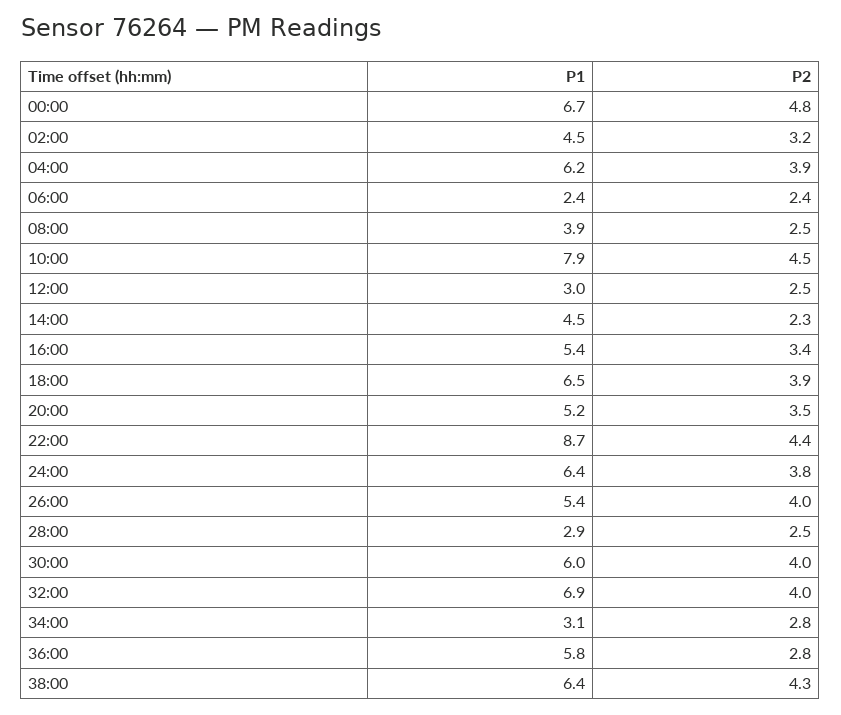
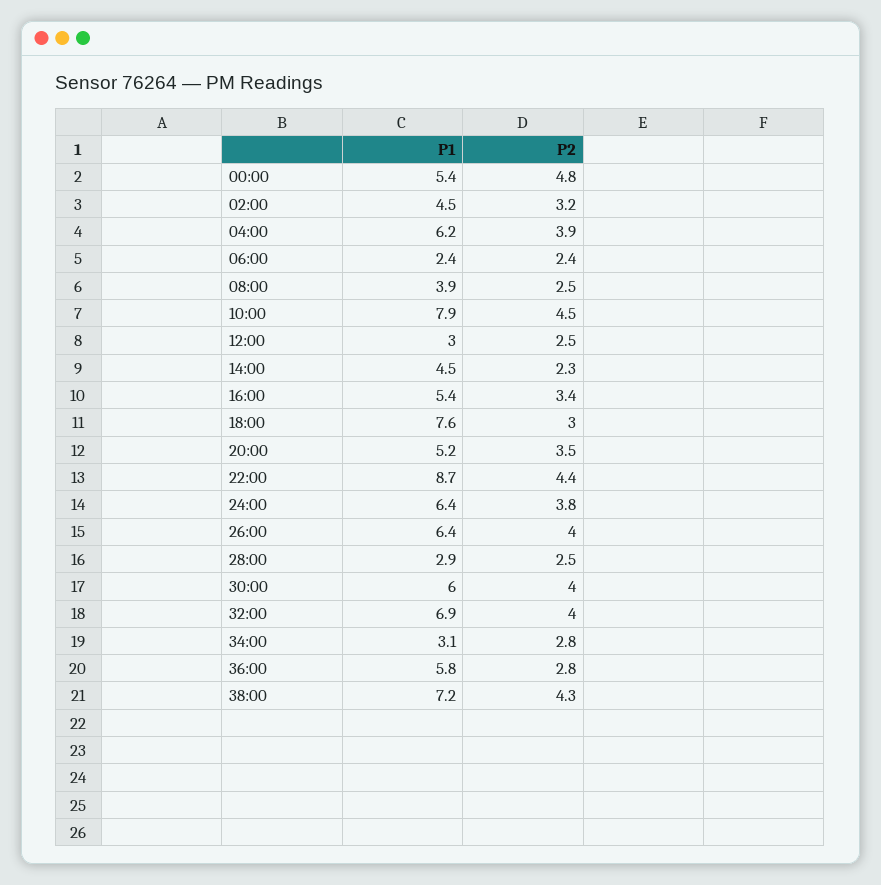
P1, 00:00: 6.7 -> 5.4
P1, 18:00: 6.5 -> 7.6
P2, 18:00: 3.9 -> 3
P1, 26:00: 5.4 -> 6.4
P1, 38:00: 6.4 -> 7.2

